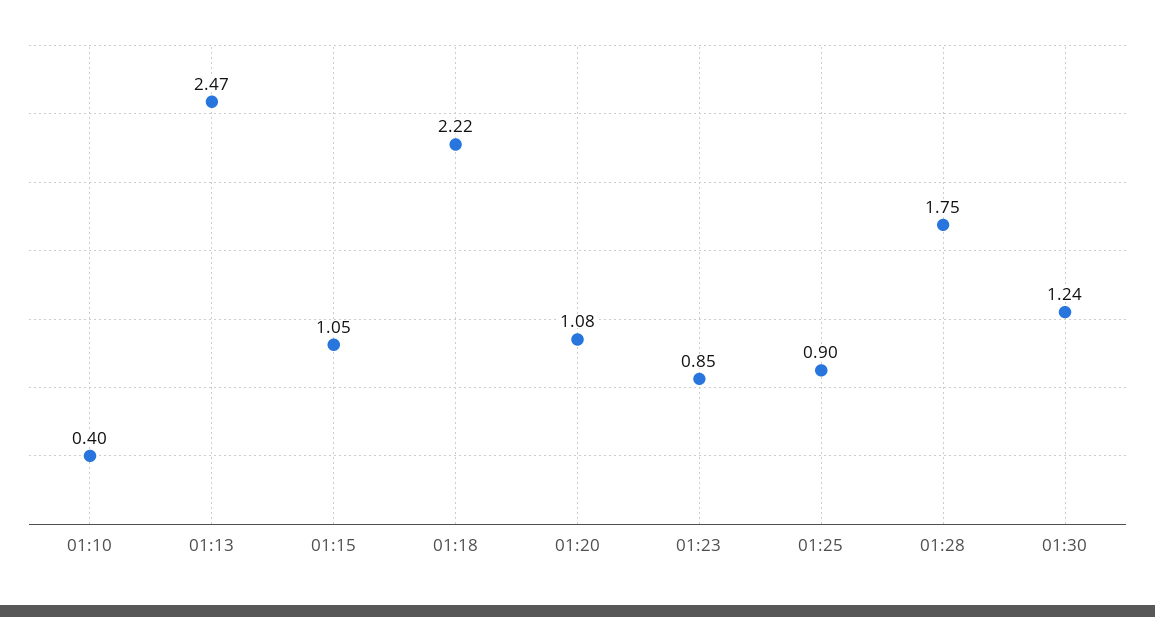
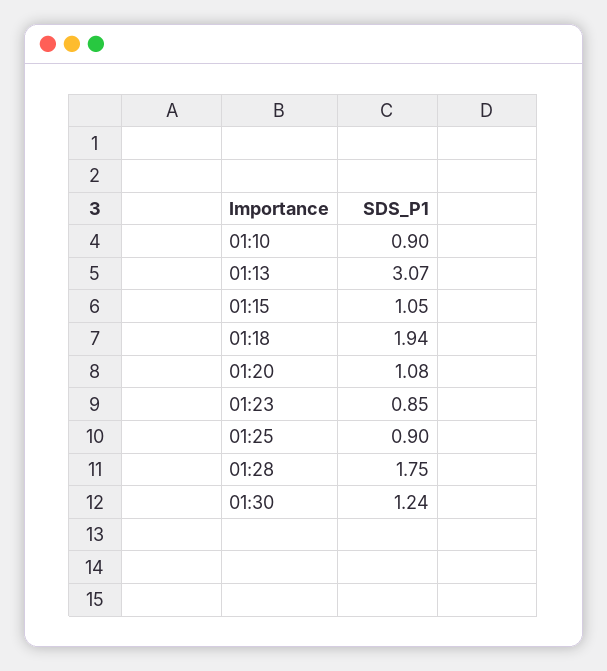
01:10: 0.4 -> 0.9
01:13: 2.47 -> 3.07
01:18: 2.22 -> 1.94

